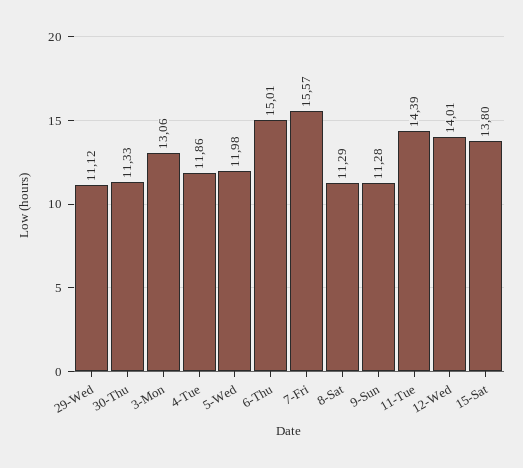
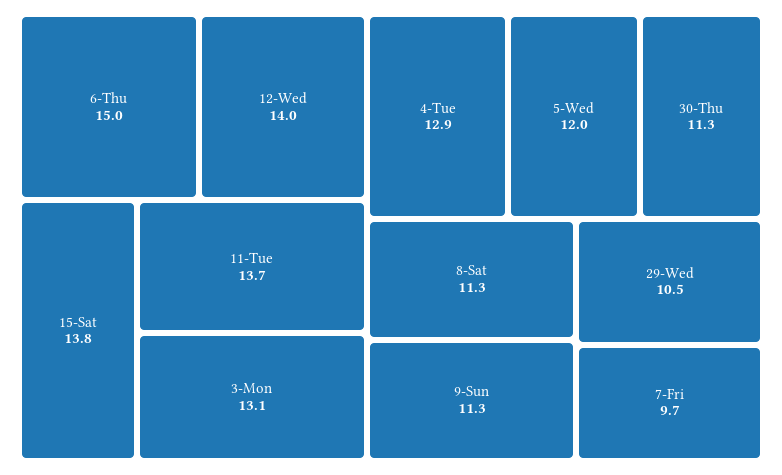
29-Wed: 11.12 -> 10.5
4-Tue: 11.86 -> 12.9
7-Fri: 15.57 -> 9.7
11-Tue: 14.39 -> 13.7

